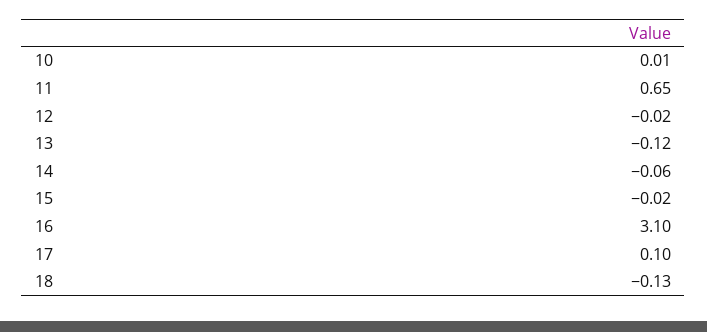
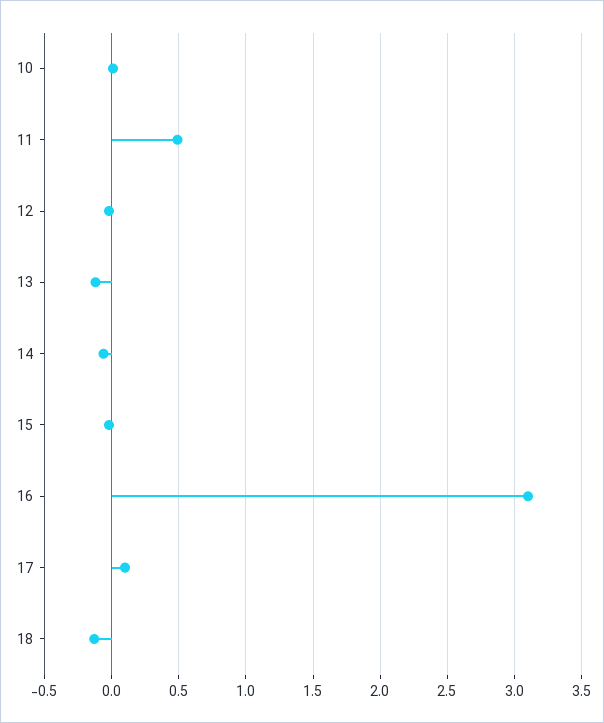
11: 0.65 -> 0.5

